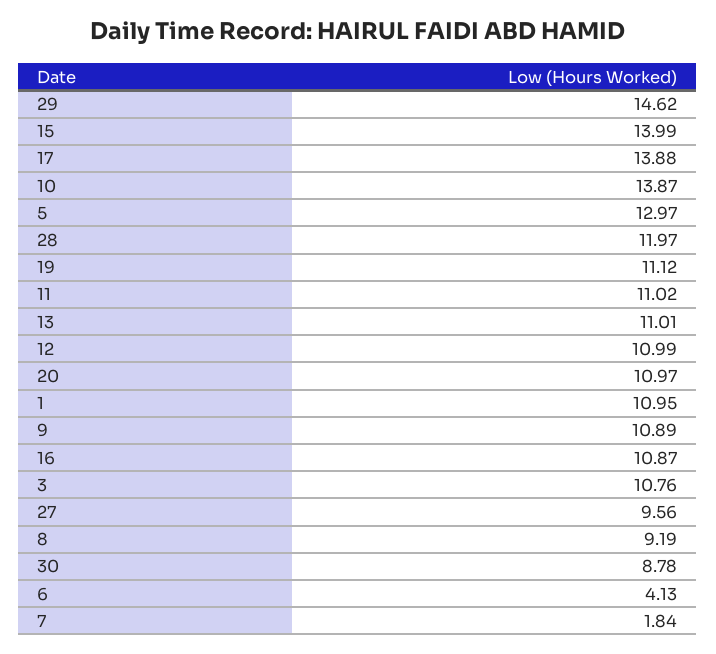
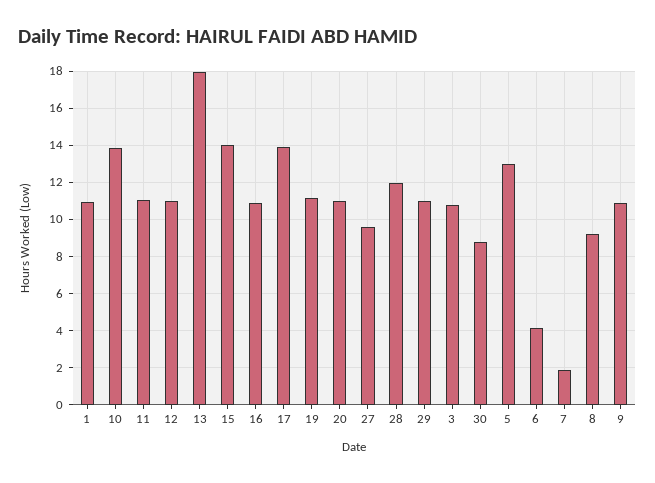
29: 14.62 -> 11
13: 11.01 -> 18

